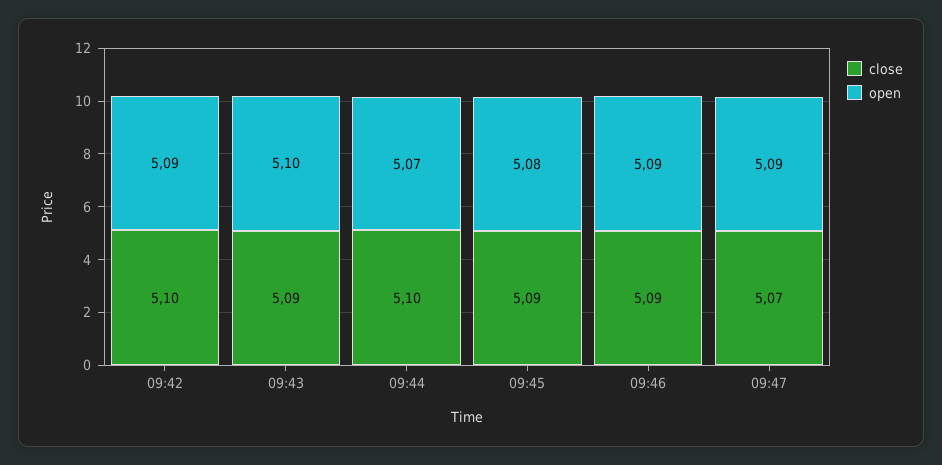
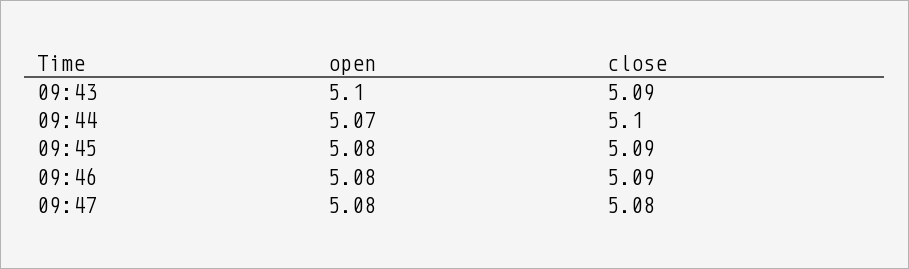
close, 09:42: 5.1 -> none
open, 09:42: 5.09 -> none
open, 09:46: 5.09 -> 5.08
close, 09:47: 5.07 -> 5.08
open, 09:47: 5.09 -> 5.08

